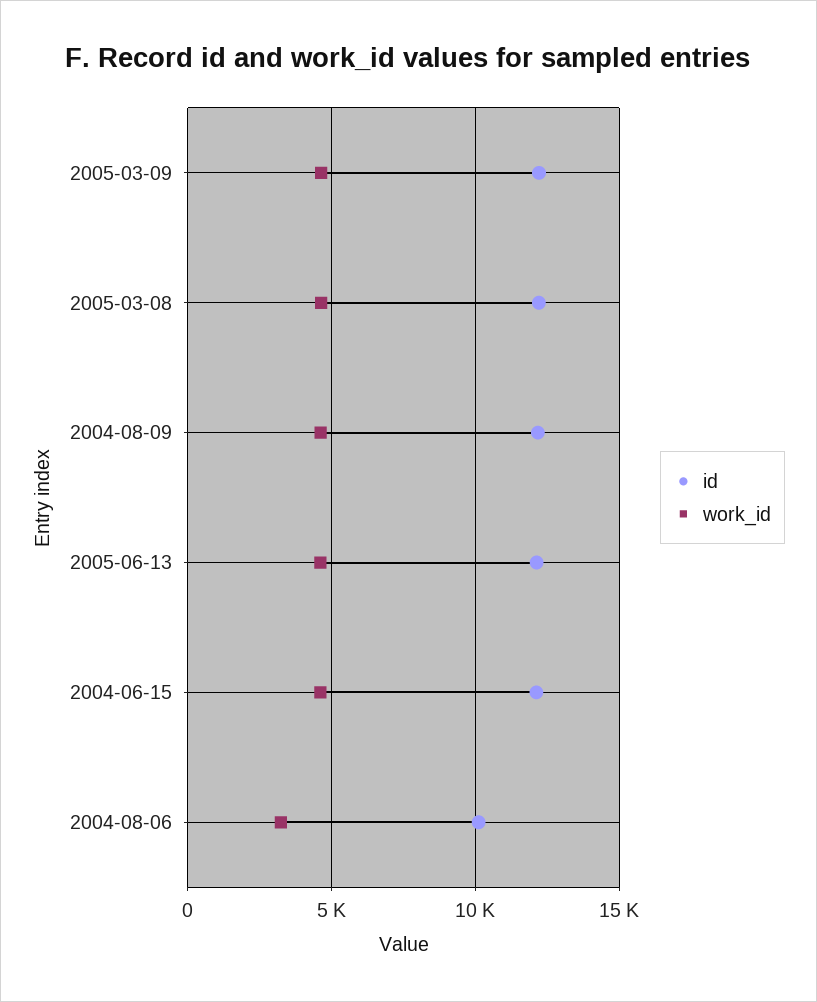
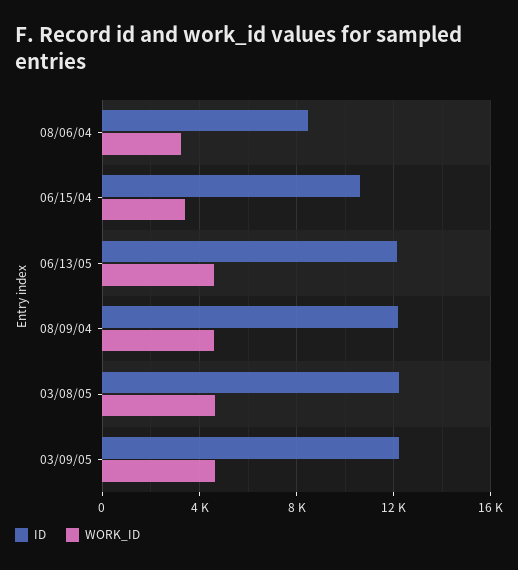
id, 2004-06-15: 12000 -> 10500
work_id, 2004-06-15: 4500 -> 3500
id, 2004-08-06: 10000 -> 8500

